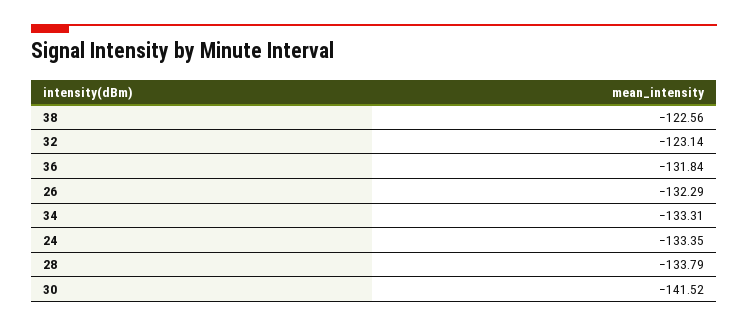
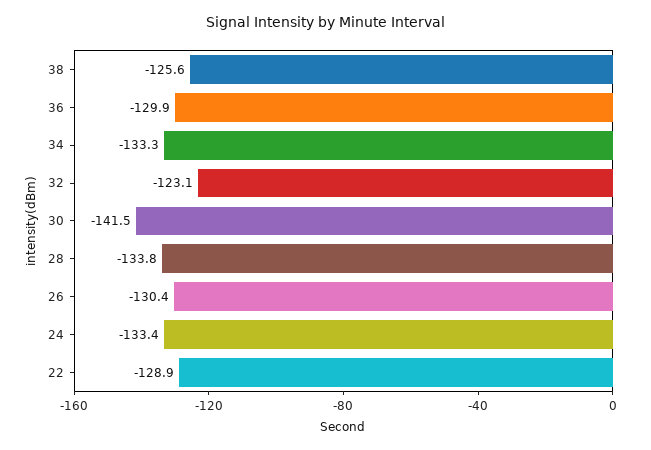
38: -122.56 -> -125.6
36: -131.84 -> -129.9
26: -132.29 -> -130.4
22: none -> -128.9

